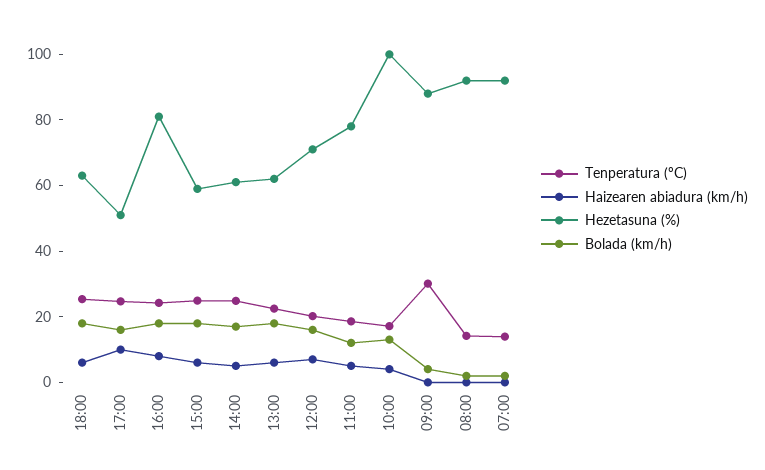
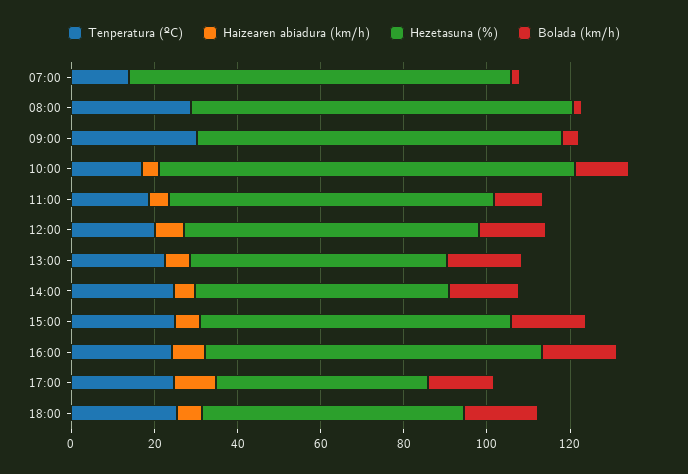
Hezetasuna (%), 15:00: 60 -> 75
Tenperatura (ºC), 08:00: 15 -> 30

